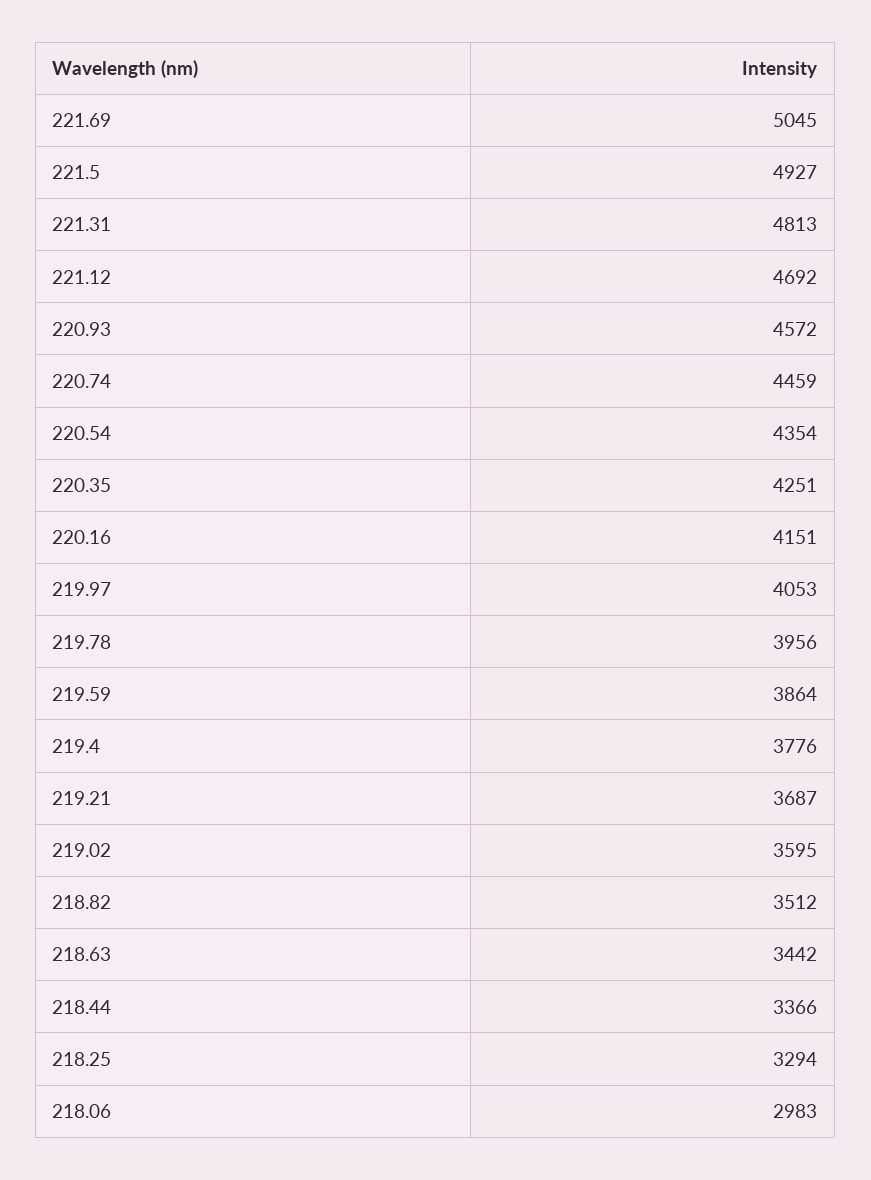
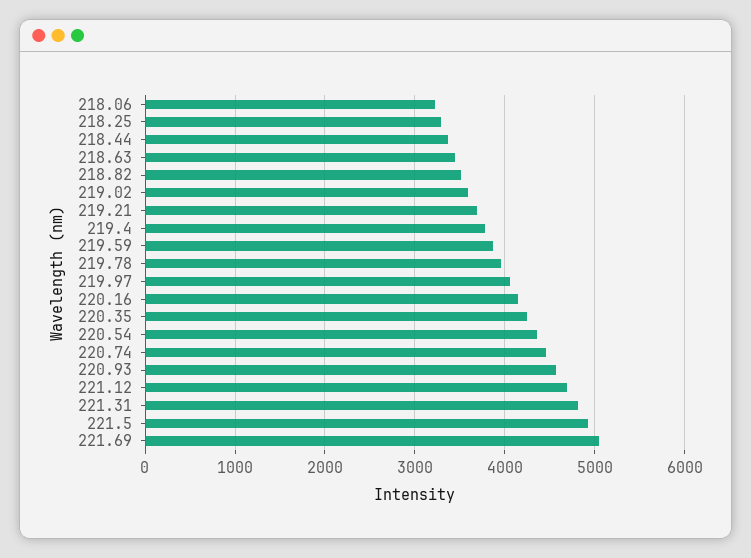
218.06: 2983 -> 3200

